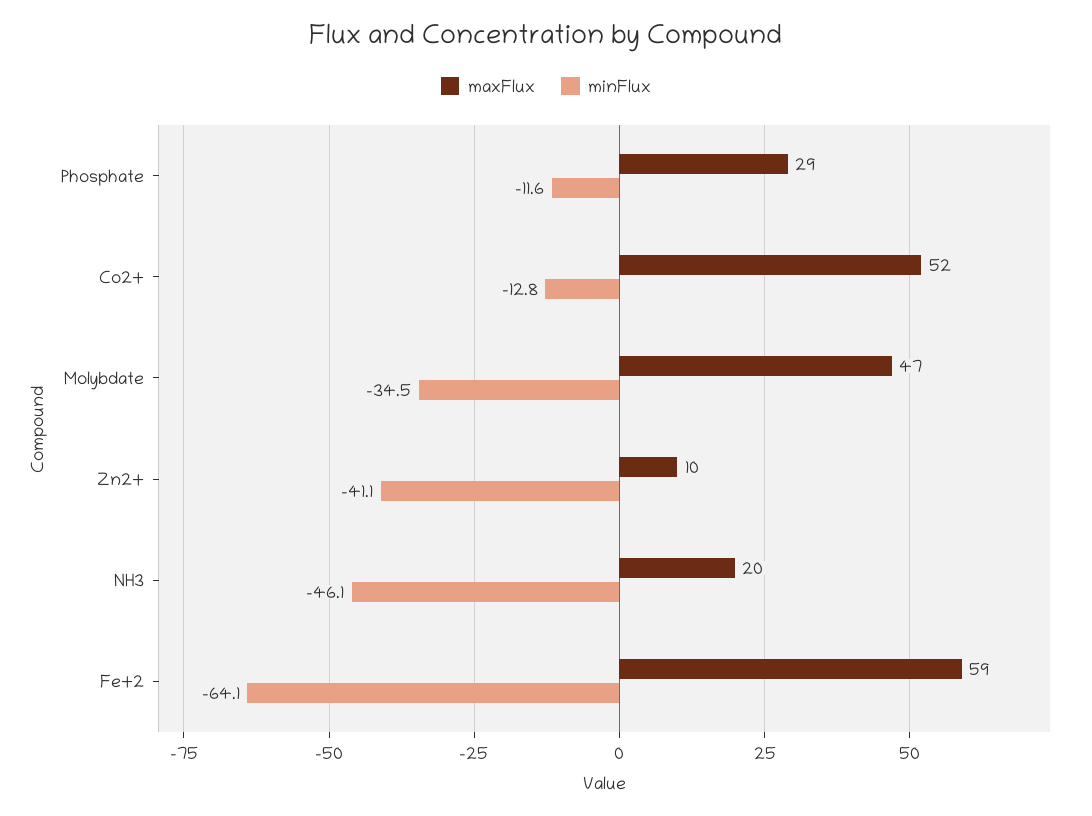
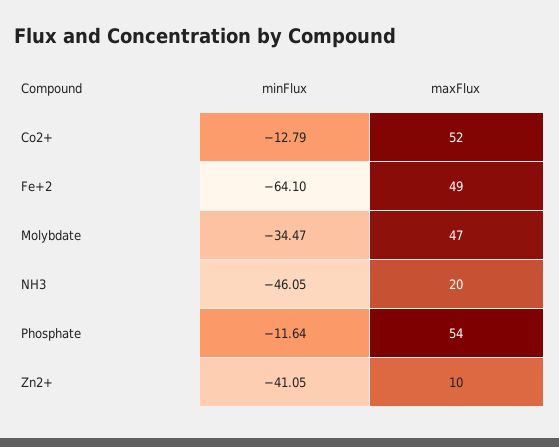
maxFlux, Phosphate: 29 -> 54
maxFlux, Fe+2: 59 -> 49

